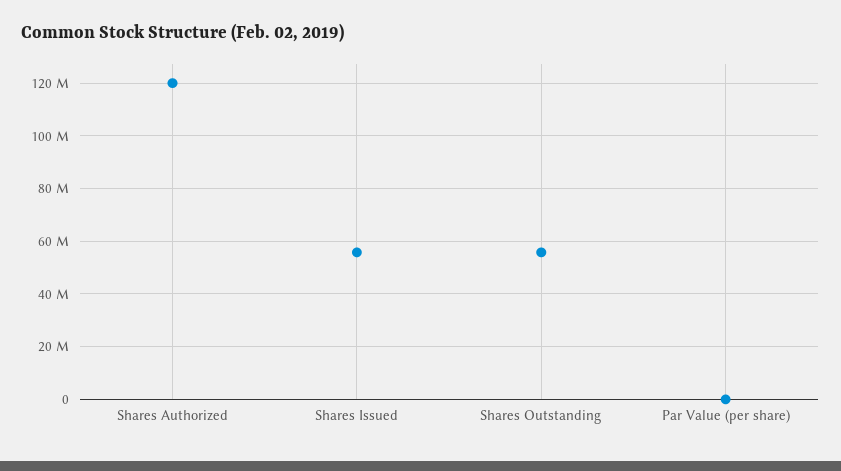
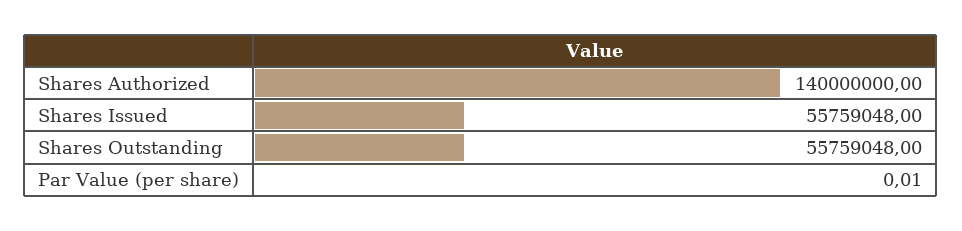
Shares Authorized: 120000000 -> 140000000

